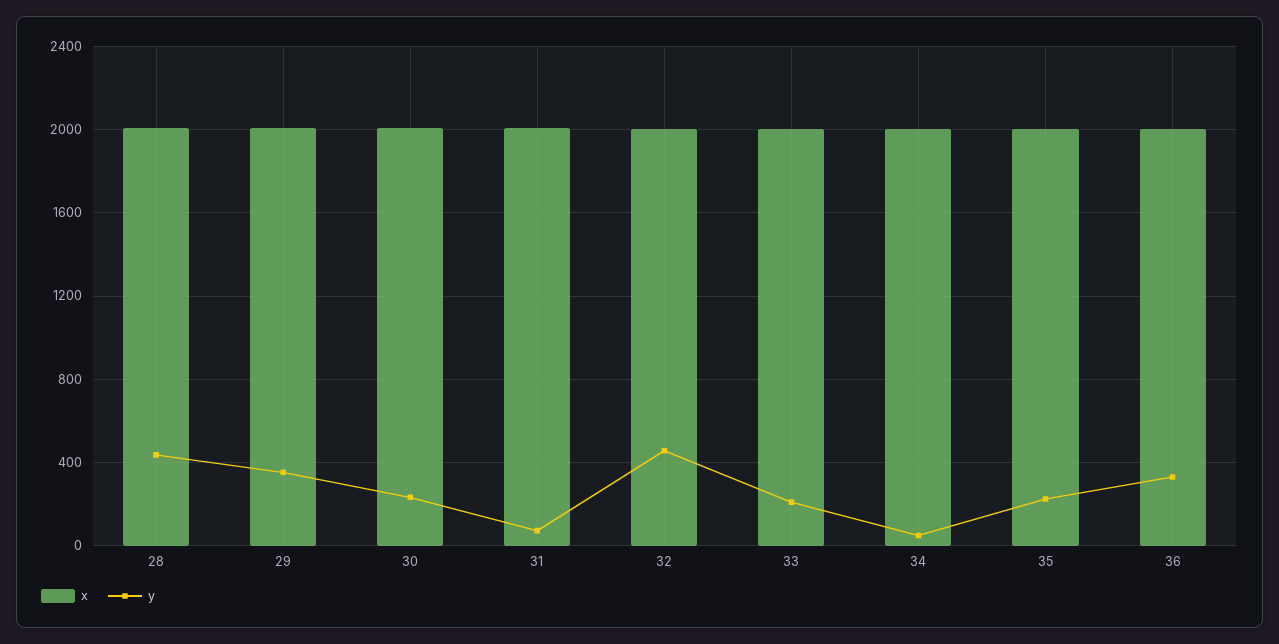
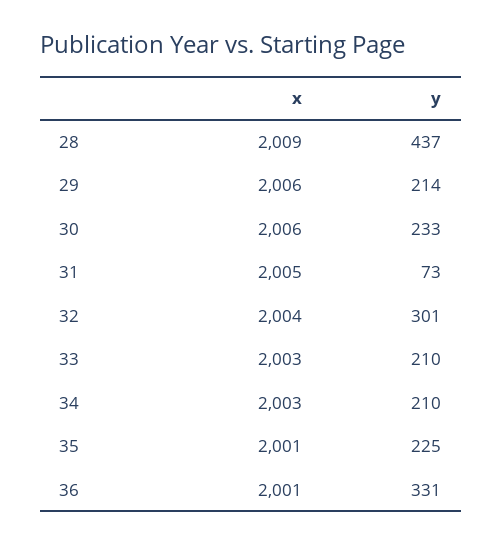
y, 29: 350 -> 214
y, 32: 450 -> 301
y, 34: 50 -> 210

